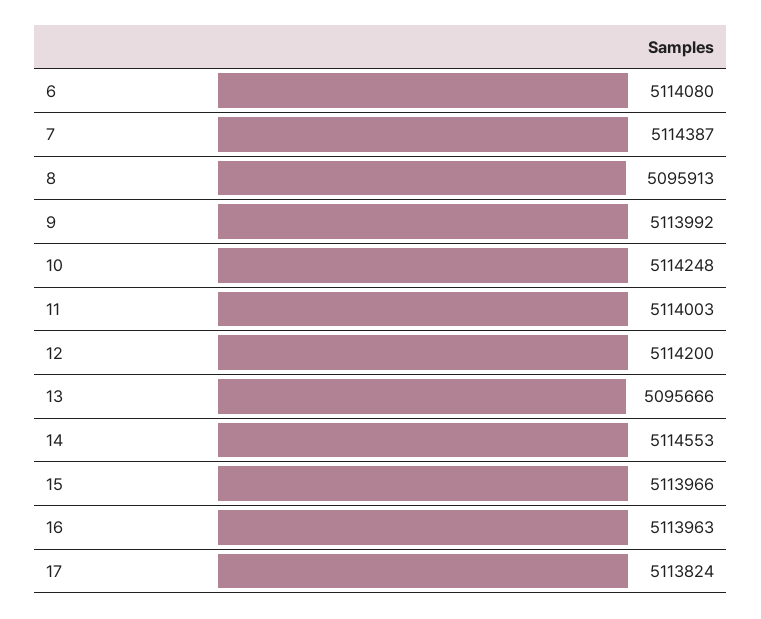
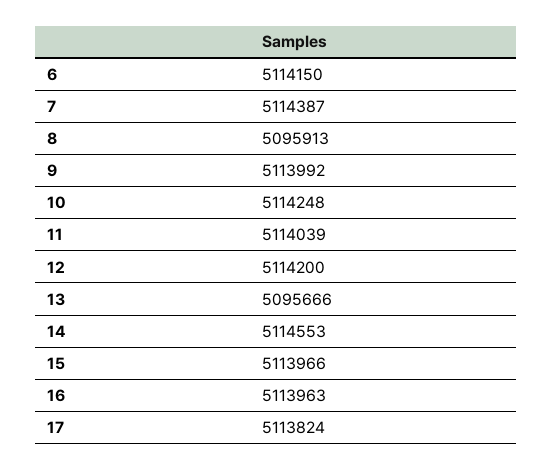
6: 5114080 -> 5114150
11: 5114003 -> 5114039

